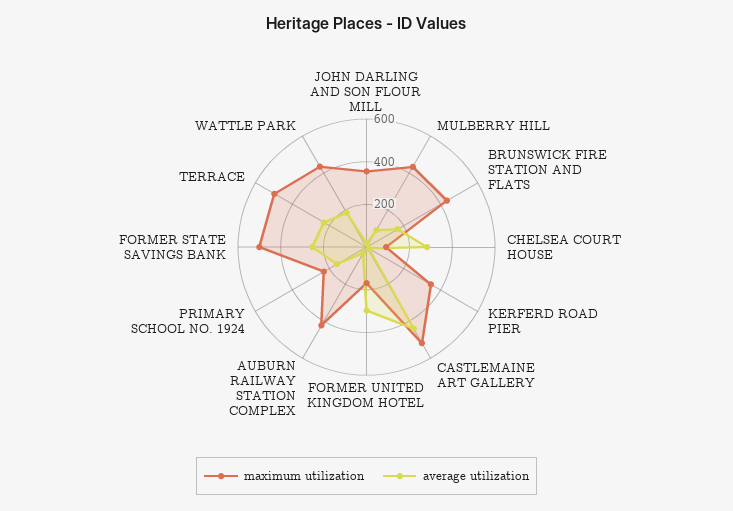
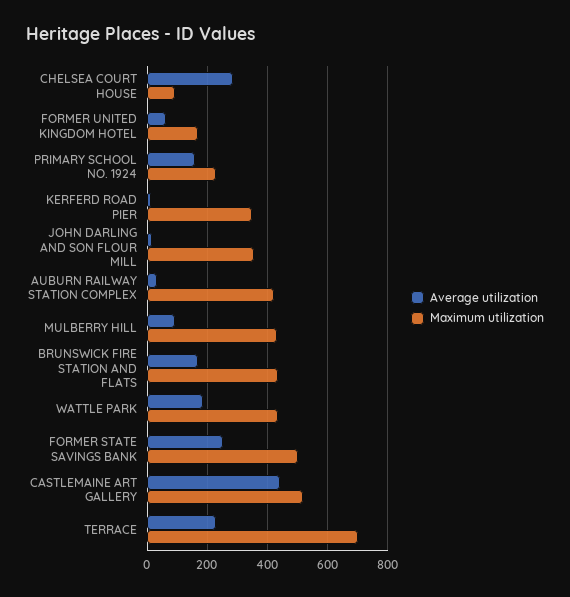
average utilization, FORMER UNITED KINGDOM HOTEL: 300 -> 60
maximum utilization, TERRACE: 500 -> 700

